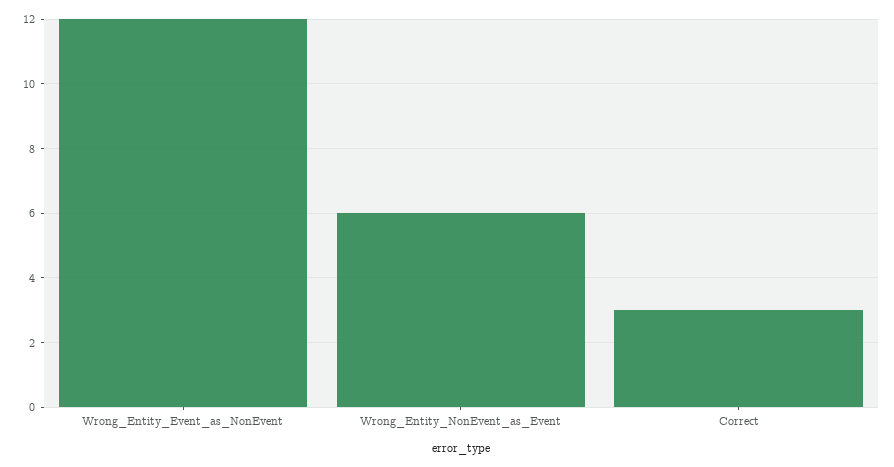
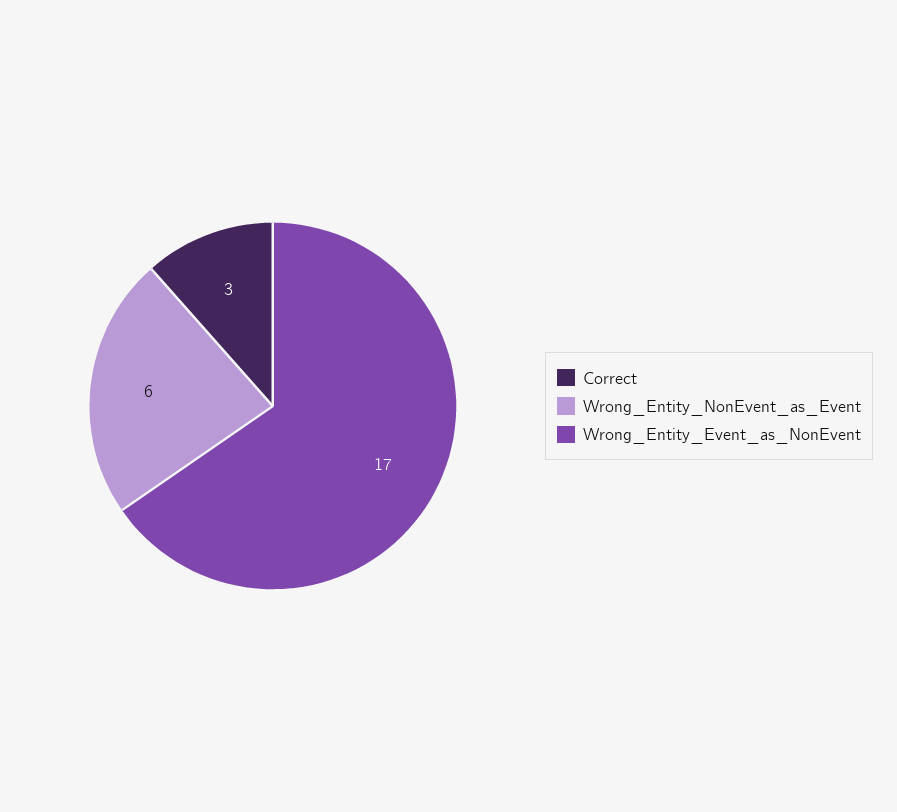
Wrong_Entity_Event_as_NonEvent: 12 -> 17

